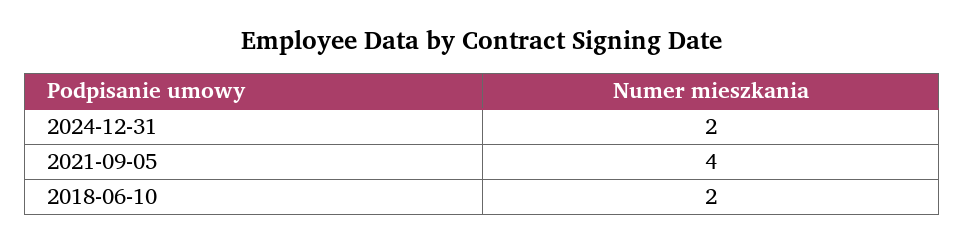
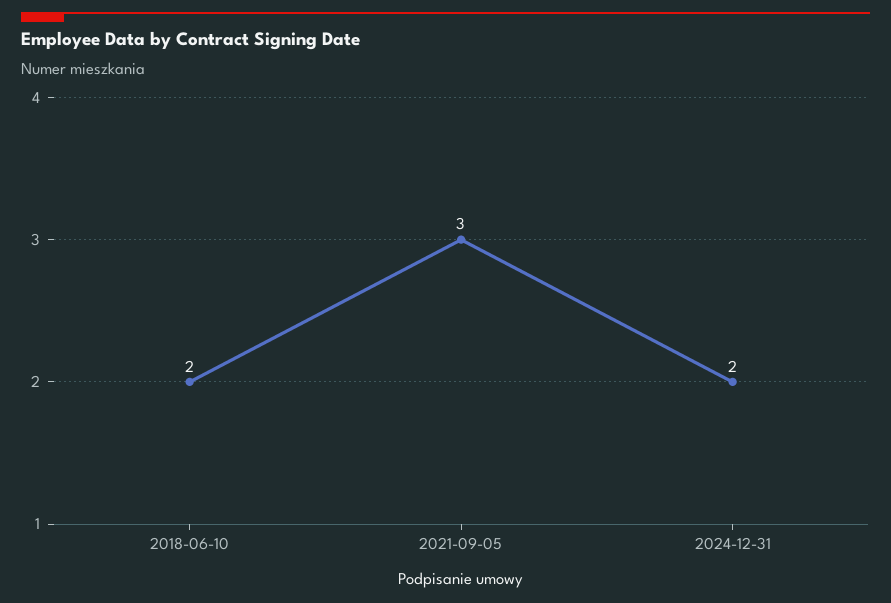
2021-09-05: 4 -> 3

